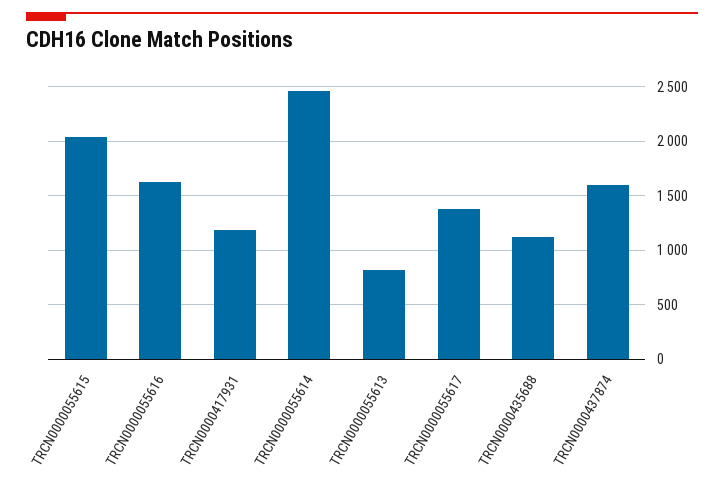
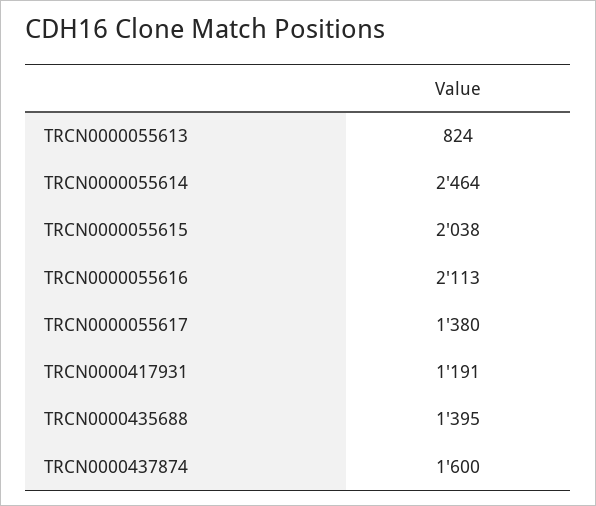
TRCN0000055616: 1600 -> 2113
TRCN0000435688: 1100 -> 1395

